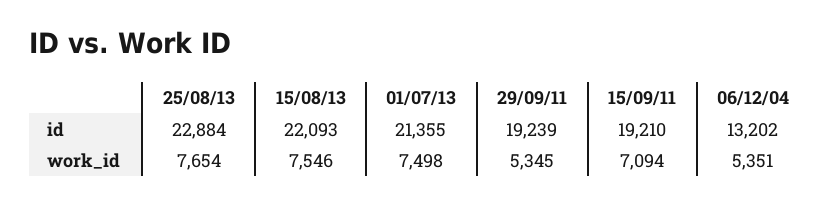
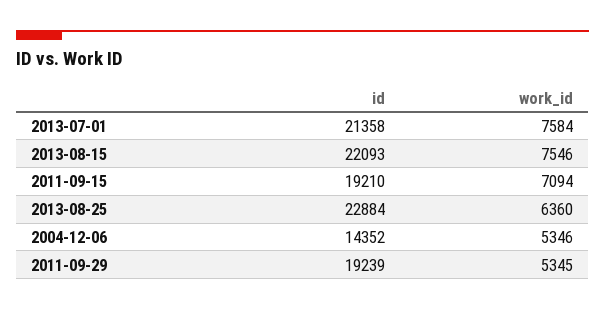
01/07/13, id: 21355 -> 21358
06/12/04, id: 13202 -> 14352
25/08/13, work_id: 7654 -> 6360
01/07/13, work_id: 7498 -> 7584
06/12/04, work_id: 5351 -> 5346

